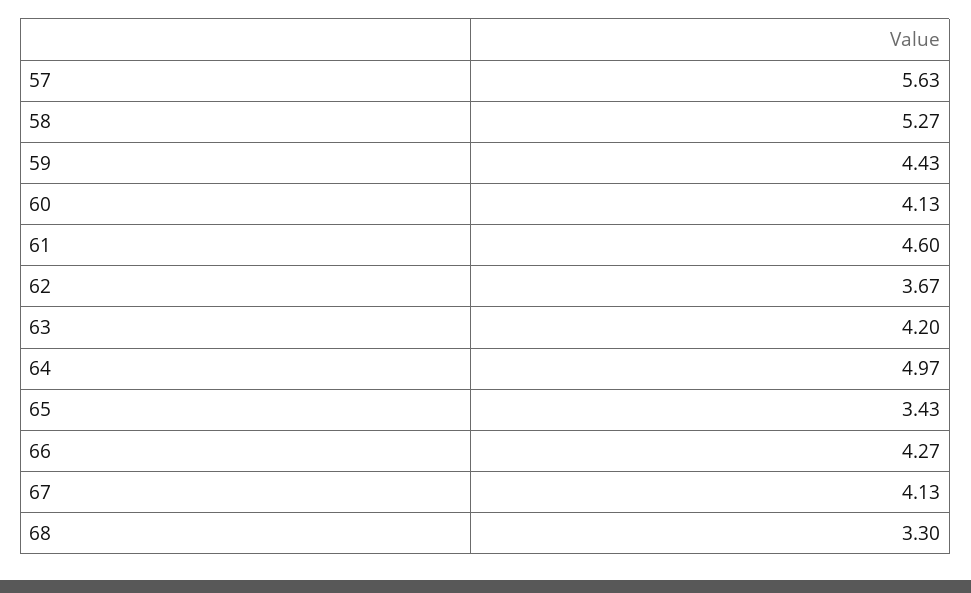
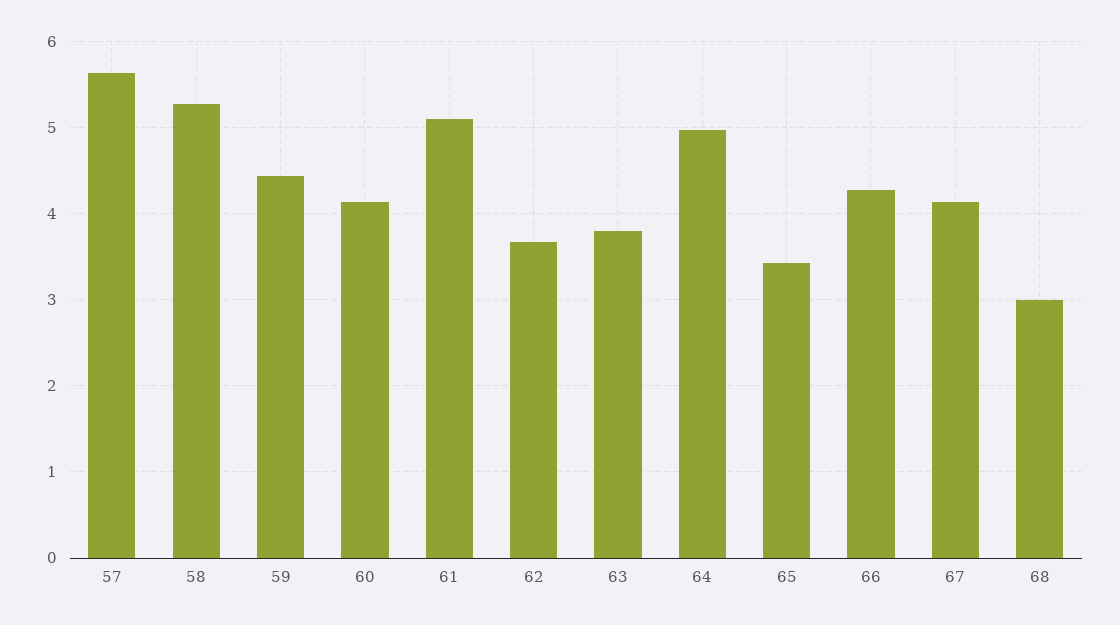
61: 4.6 -> 5.1
63: 4.2 -> 3.8
68: 3.3 -> 3

